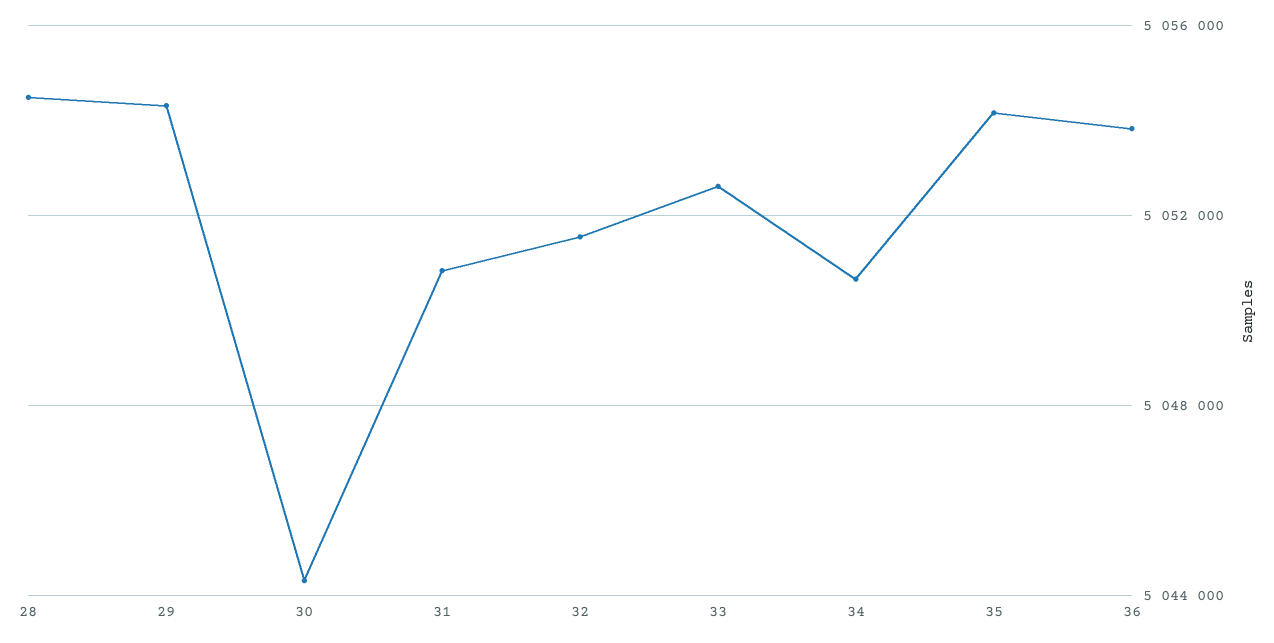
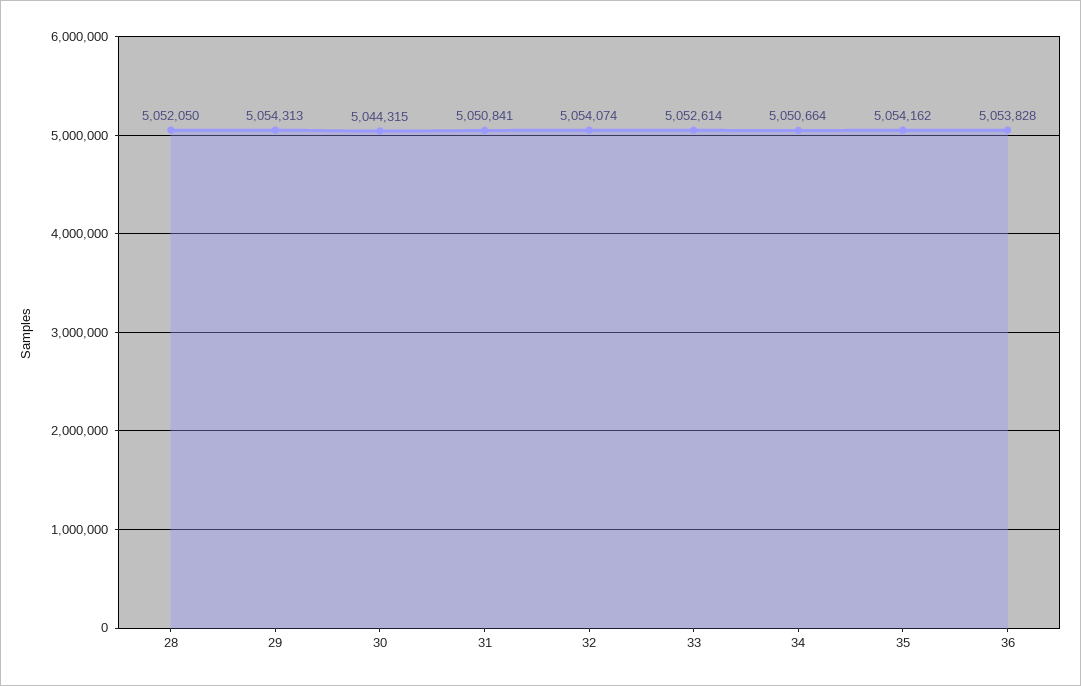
28: 5054500 -> 5052050
32: 5051500 -> 5054074

